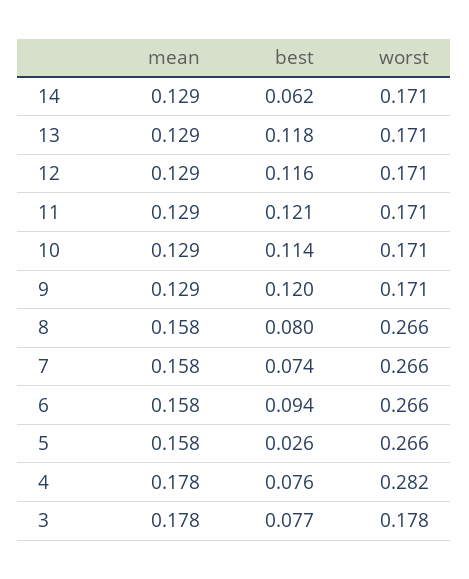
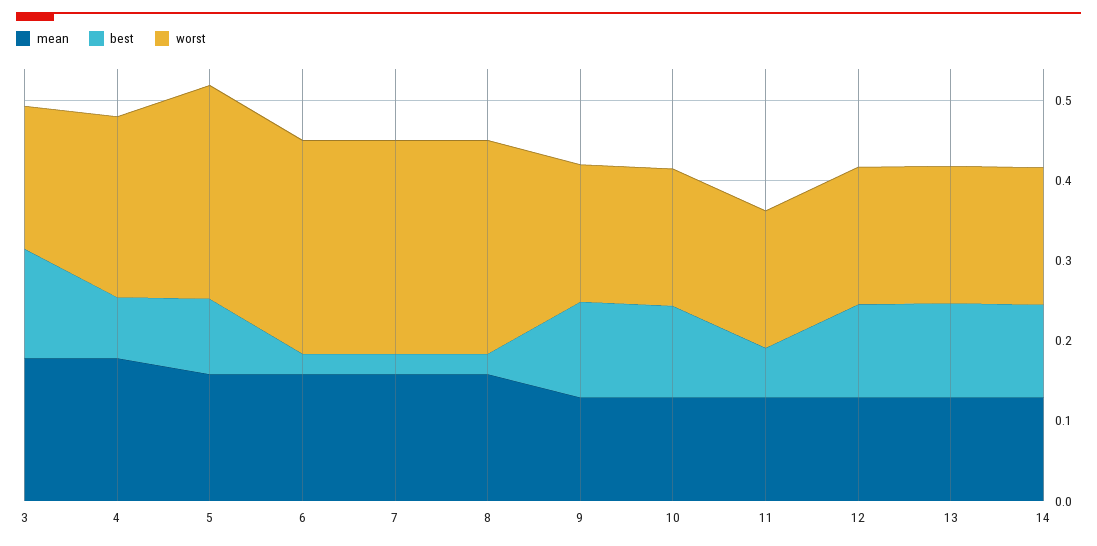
best, 14: 0.062 -> 0.12
best, 11: 0.121 -> 0.06
best, 8: 0.08 -> 0.02
best, 7: 0.074 -> 0.02
best, 6: 0.094 -> 0.02
best, 5: 0.026 -> 0.1
worst, 4: 0.282 -> 0.22
best, 3: 0.077 -> 0.14

